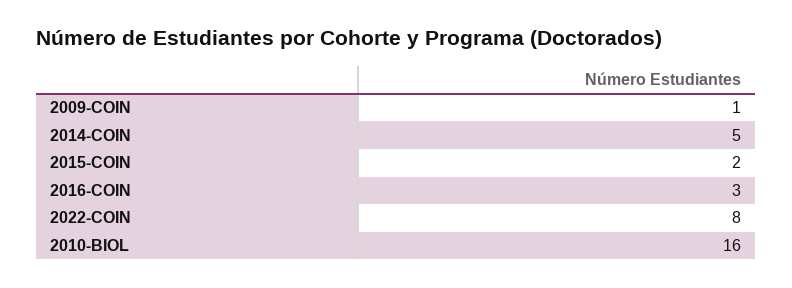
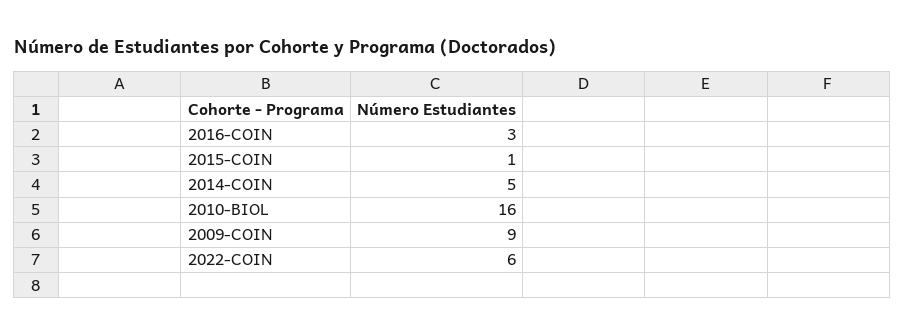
2009-COIN: 1 -> 9
2015-COIN: 2 -> 1
2022-COIN: 8 -> 6

